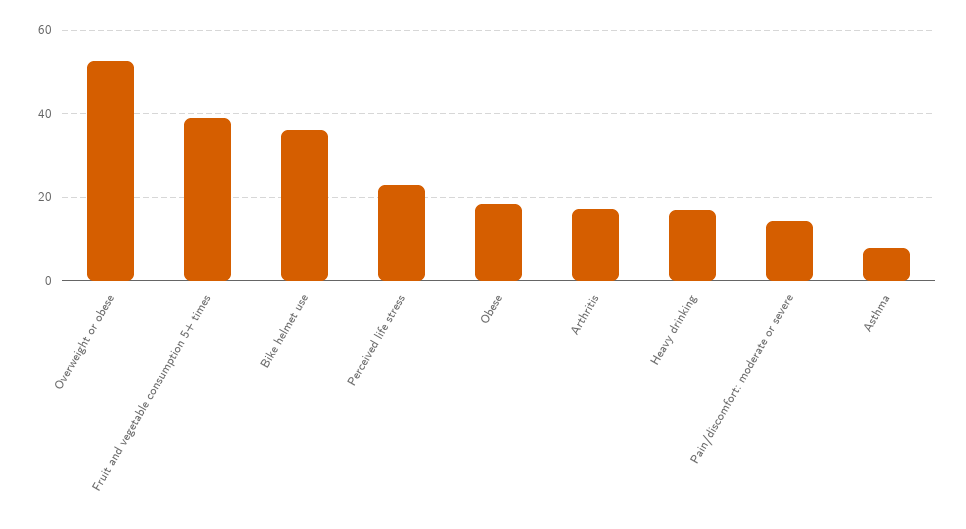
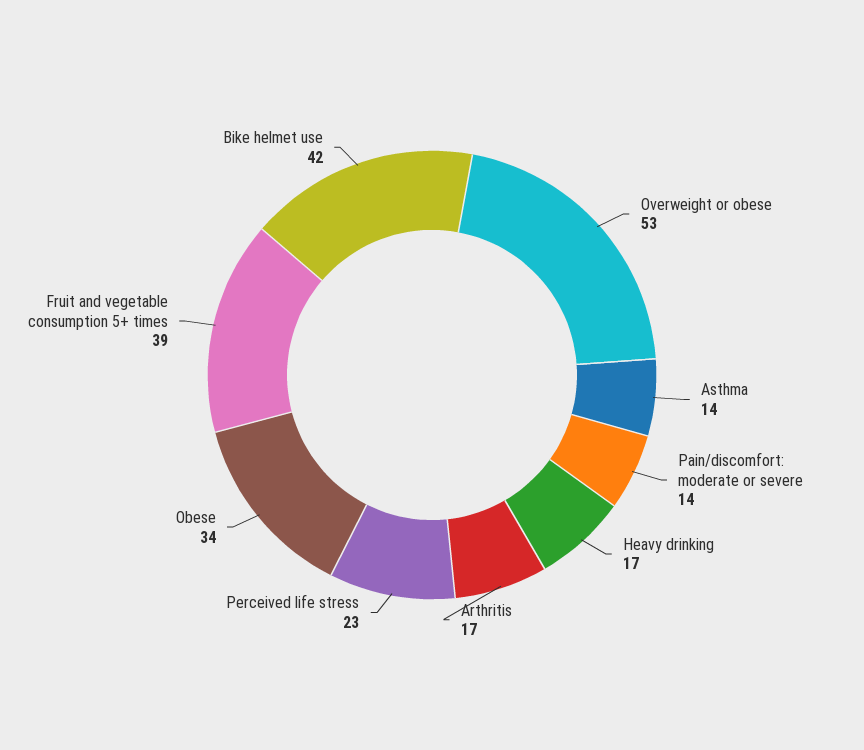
Bike helmet use: 36 -> 42
Obese: 18 -> 34
Asthma: 8 -> 14

